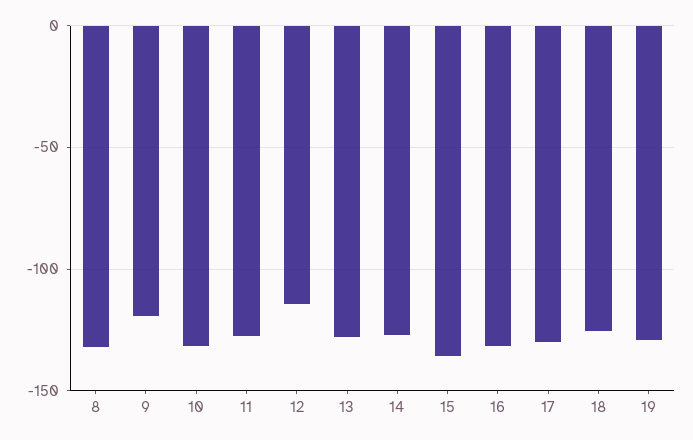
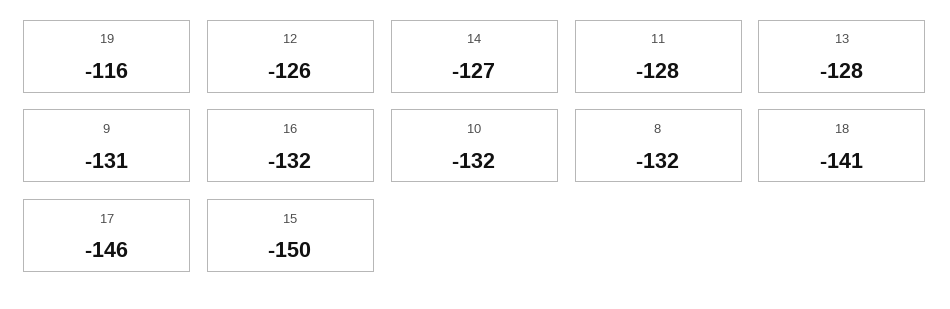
9: -120 -> -131
12: -115 -> -126
15: -135 -> -150
17: -130 -> -146
18: -125 -> -141
19: -130 -> -116

